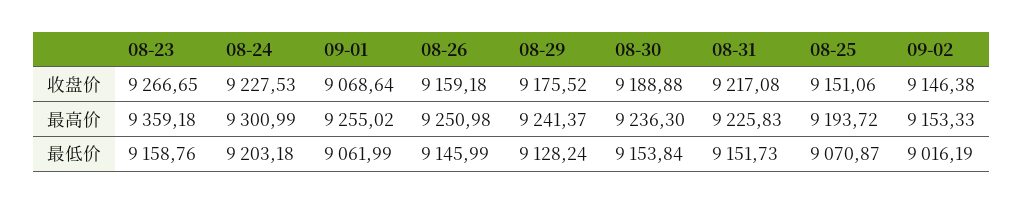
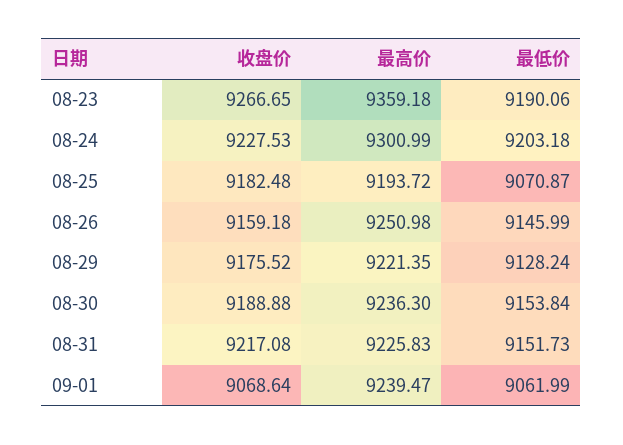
08-25, 收盘价: 9151.06 -> 9182.48
09-02, 收盘价: 9146.38 -> none
09-01, 最高价: 9255.02 -> 9239.47
08-29, 最高价: 9241.37 -> 9221.35
09-02, 最高价: 9153.33 -> none
08-23, 最低价: 9158.76 -> 9190.06
09-02, 最低价: 9016.19 -> none

